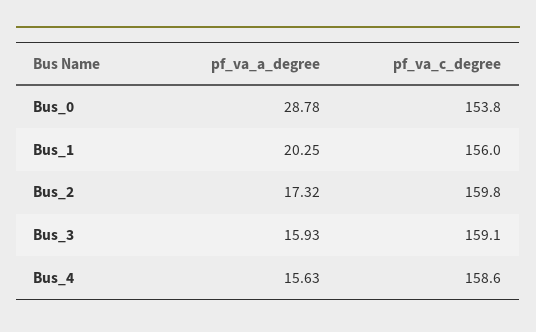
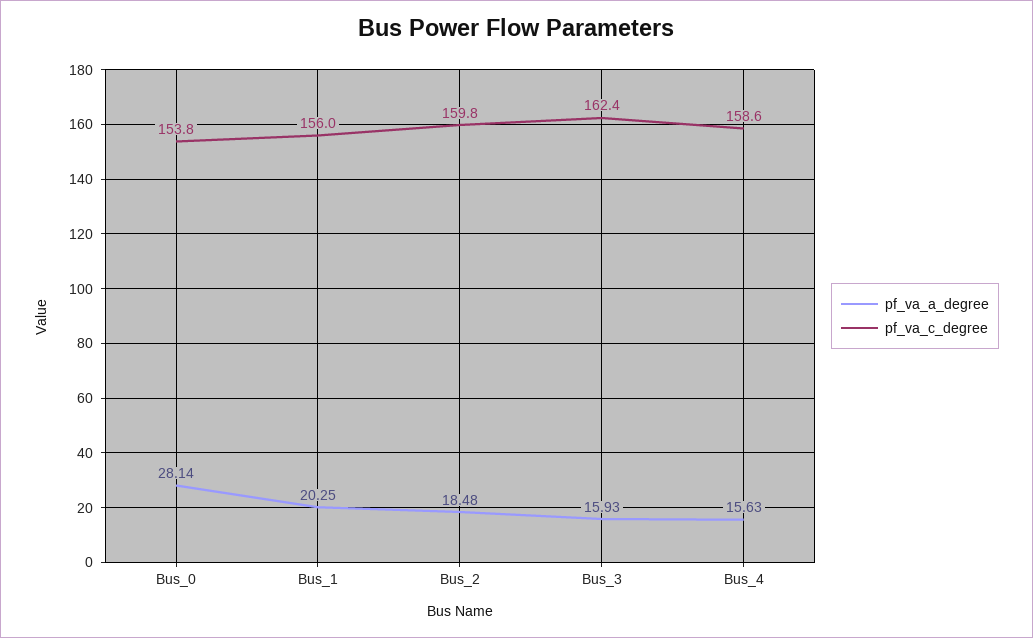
pf_va_a_degree, Bus_0: 28.78 -> 28.14
pf_va_a_degree, Bus_2: 17.32 -> 18.48
pf_va_c_degree, Bus_3: 159.1 -> 162.4

